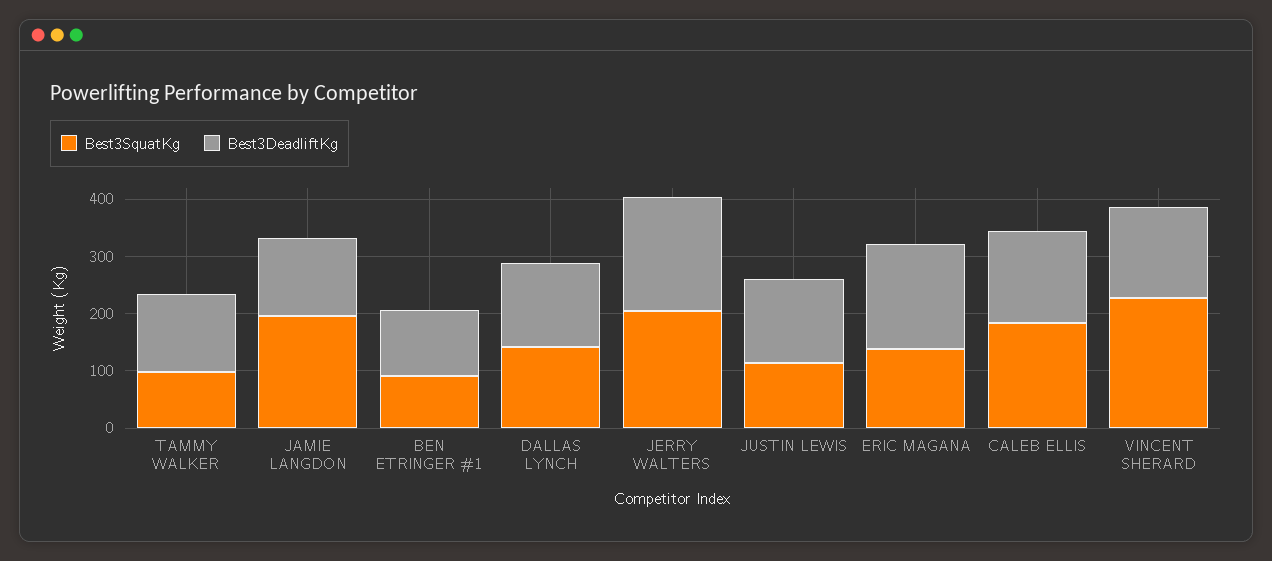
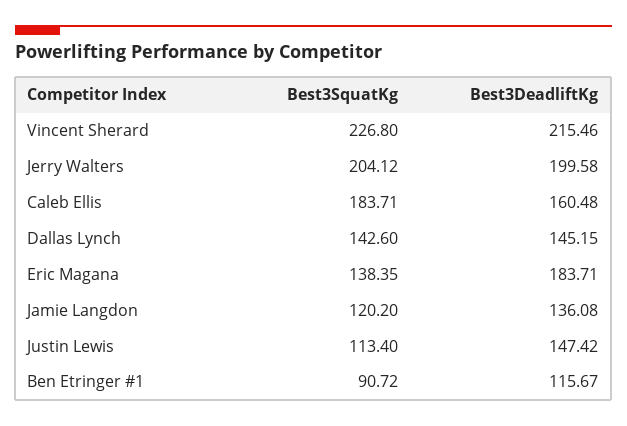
Best3SquatKg, TAMMY WALKER: 100 -> none
Best3DeadliftKg, TAMMY WALKER: 140 -> none
Best3SquatKg, JAMIE LANGDON: 200 -> 120.2
Best3DeadliftKg, VINCENT SHERARD: 160 -> 215.46

